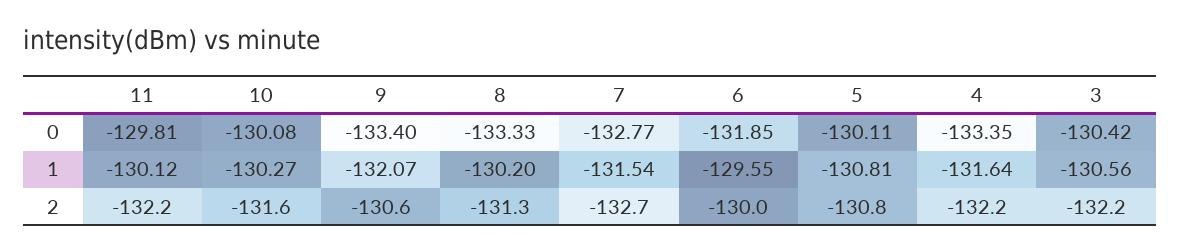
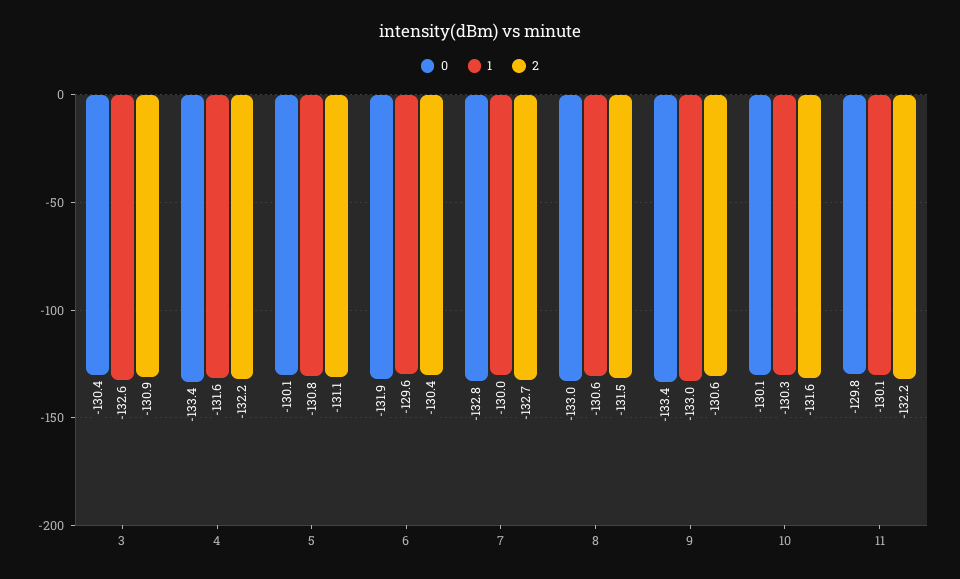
0, 8: -133.33 -> -133
1, 9: -132.07 -> -133
1, 8: -130.2 -> -130.6
1, 7: -131.54 -> -130
1, 3: -130.56 -> -132.6
2, 8: -131.3 -> -131.5
2, 6: -130 -> -130.4
2, 5: -130.8 -> -131.1
2, 3: -132.2 -> -130.9

